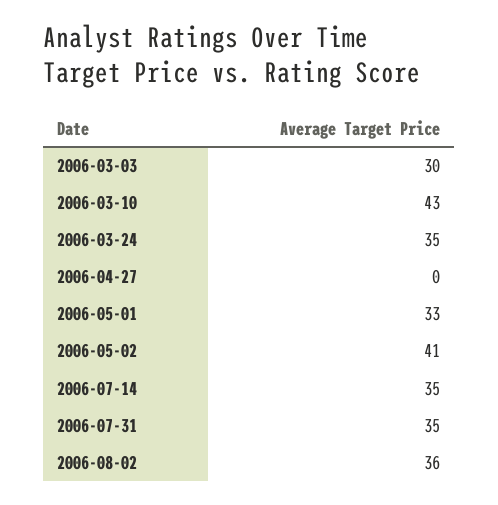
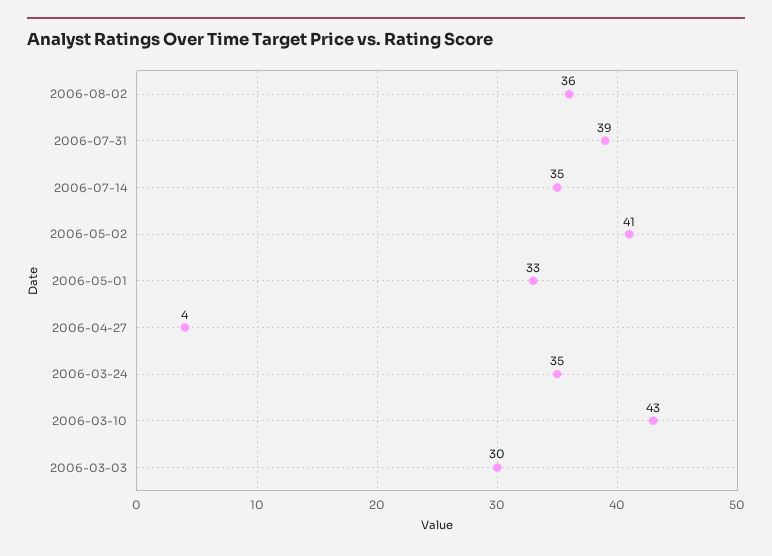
2006-04-27: 0 -> 4
2006-07-31: 35 -> 39

